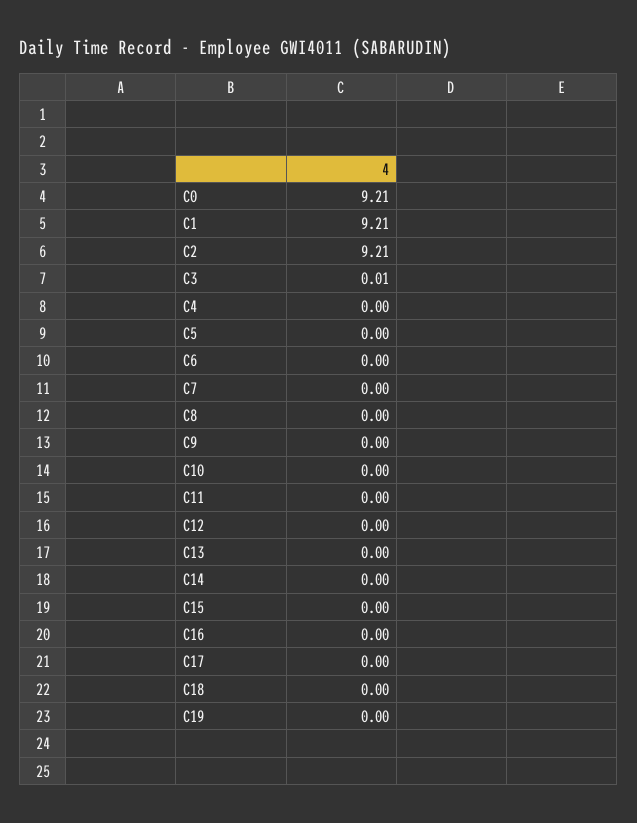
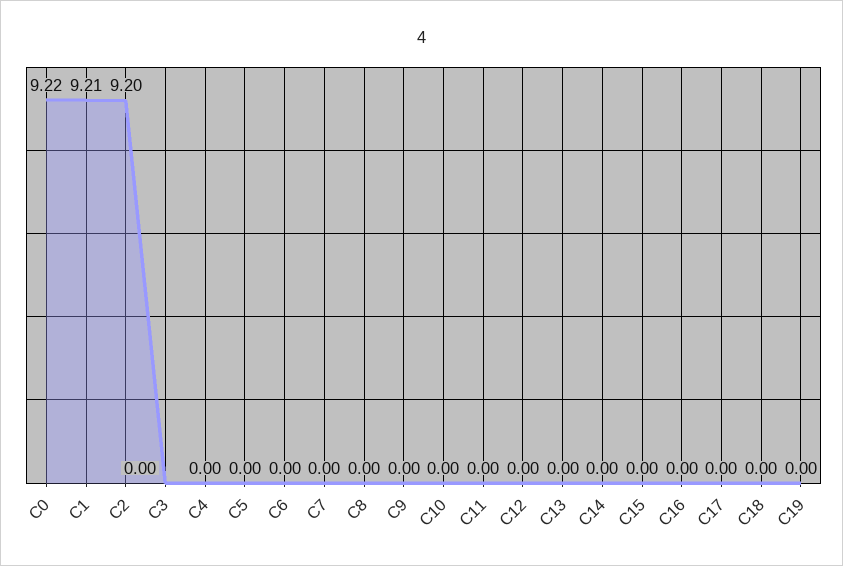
C0: 9.21 -> 9.22
C2: 9.21 -> 9.2
C3: 0.01 -> 0

